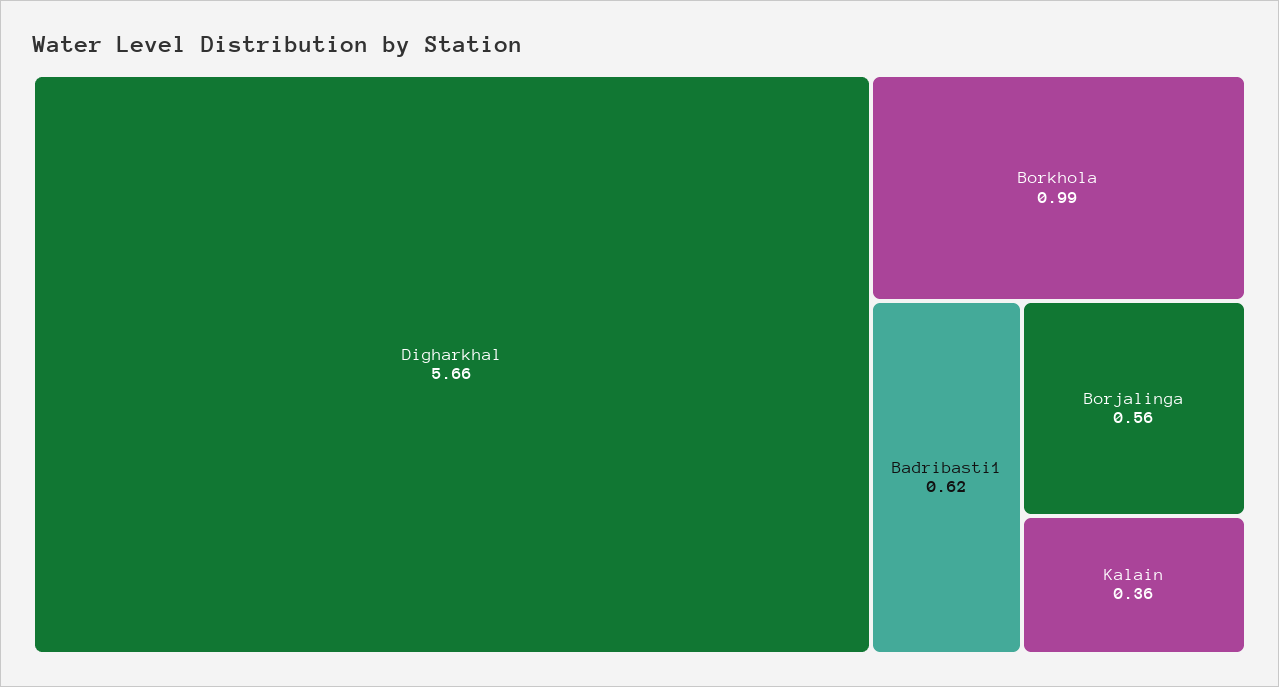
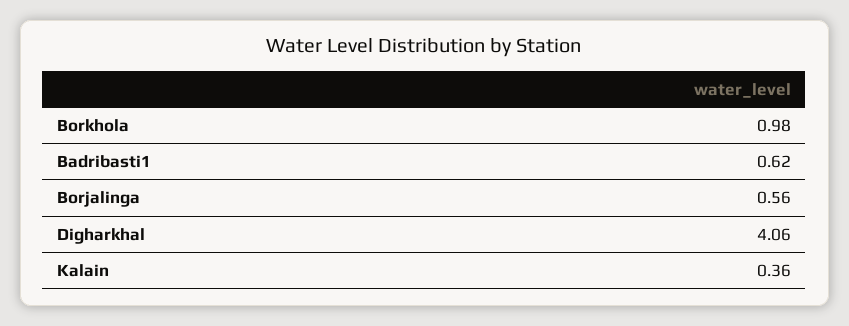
Digharkhal: 5.66 -> 4.06
Borkhola: 0.99 -> 0.98

